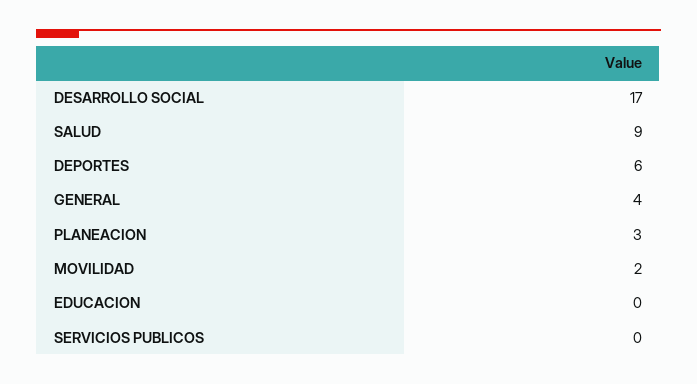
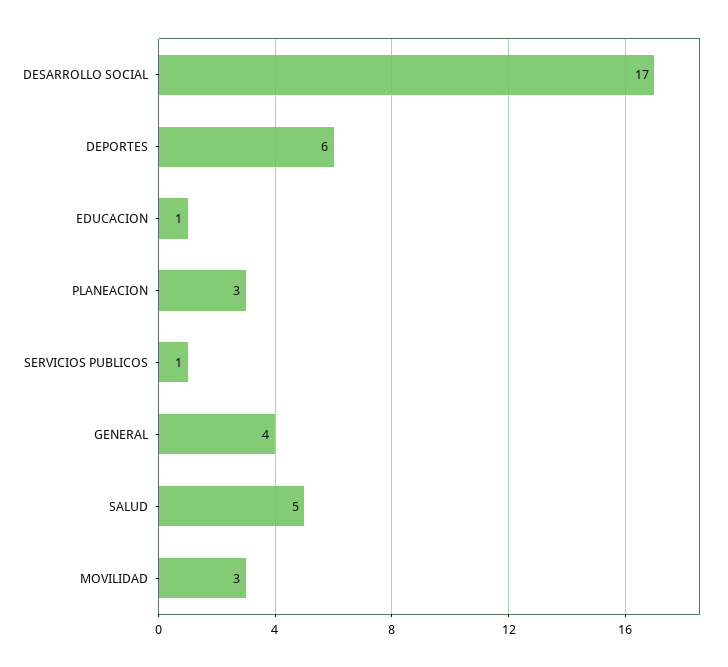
SALUD: 9 -> 5
MOVILIDAD: 2 -> 3
EDUCACION: 0 -> 1
SERVICIOS PUBLICOS: 0 -> 1

